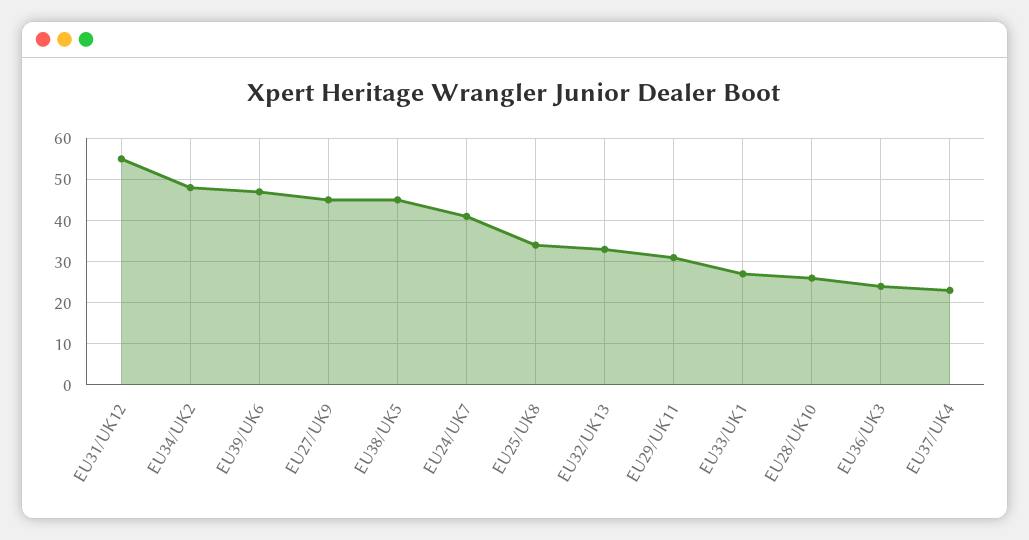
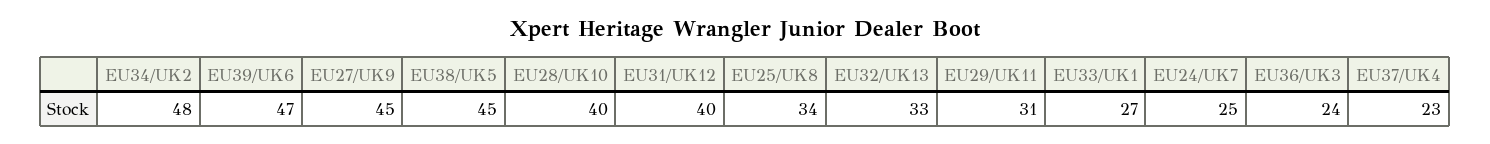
EU31/UK12: 55 -> 40
EU24/UK7: 40 -> 25
EU28/UK10: 25 -> 40

